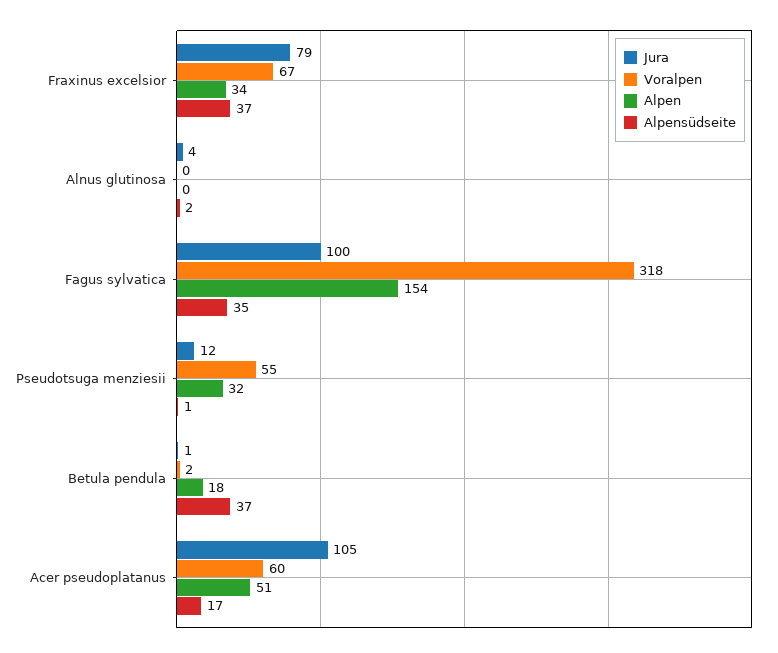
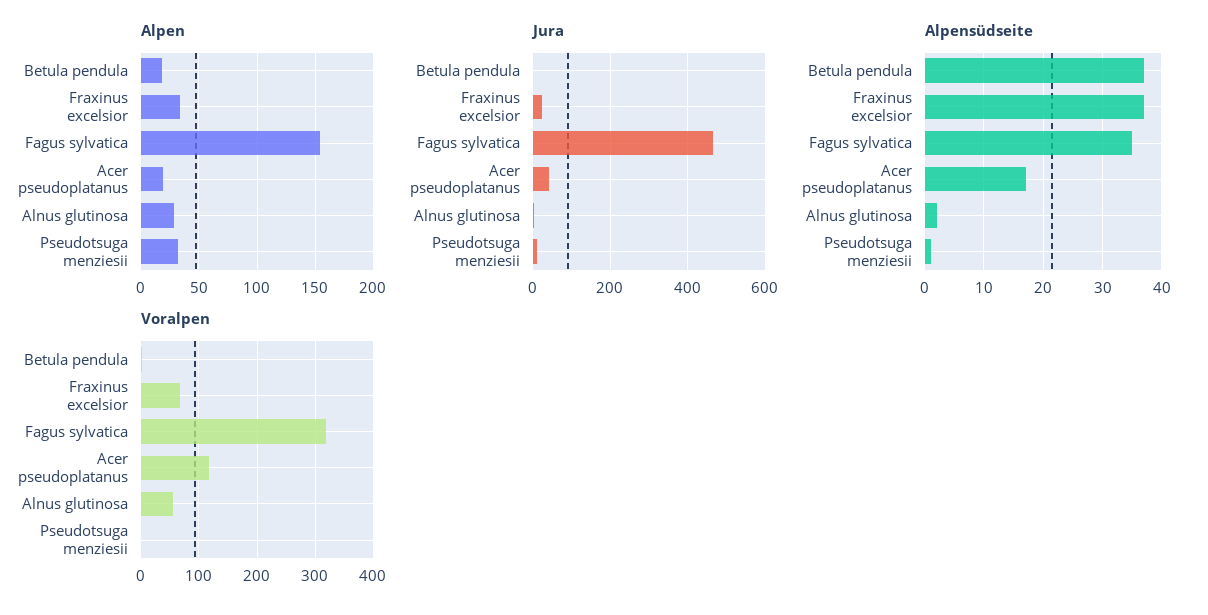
Jura, Fraxinus excelsior: 79 -> 20
Voralpen, Alnus glutinosa: 0 -> 60
Alpen, Alnus glutinosa: 0 -> 30
Jura, Fagus sylvatica: 100 -> 460
Voralpen, Pseudotsuga menziesii: 55 -> 0
Jura, Acer pseudoplatanus: 105 -> 40
Voralpen, Acer pseudoplatanus: 60 -> 120
Alpen, Acer pseudoplatanus: 51 -> 20

